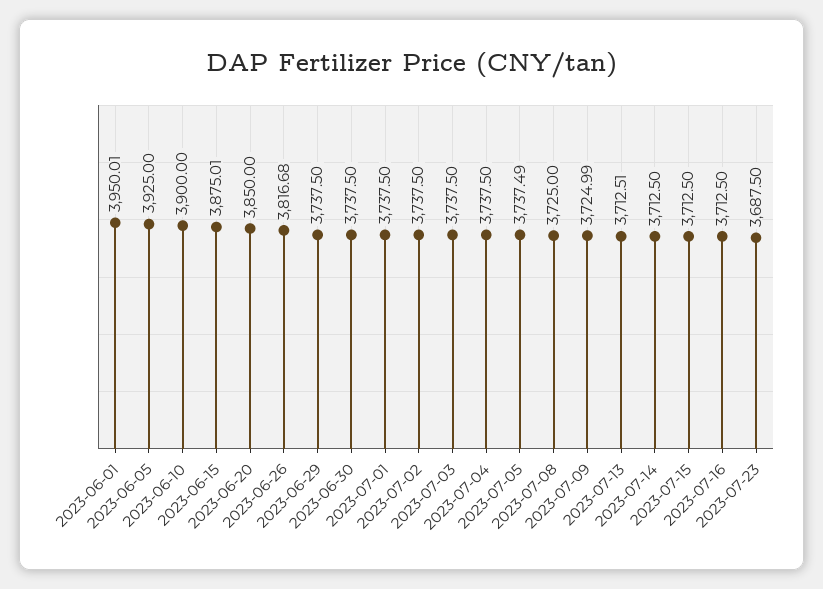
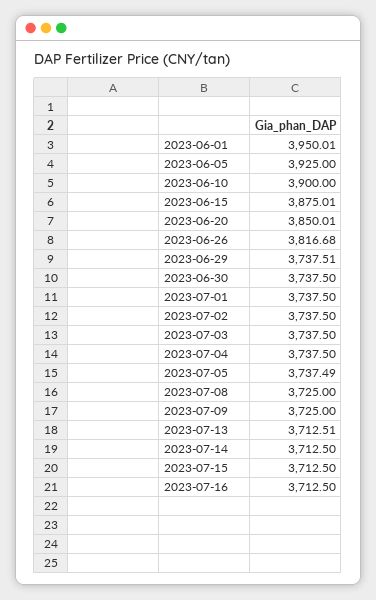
2023-06-20: 3850 -> 3850.01
2023-06-29: 3737.5 -> 3737.51
2023-07-09: 3724.99 -> 3725
2023-07-23: 3687.5 -> none

